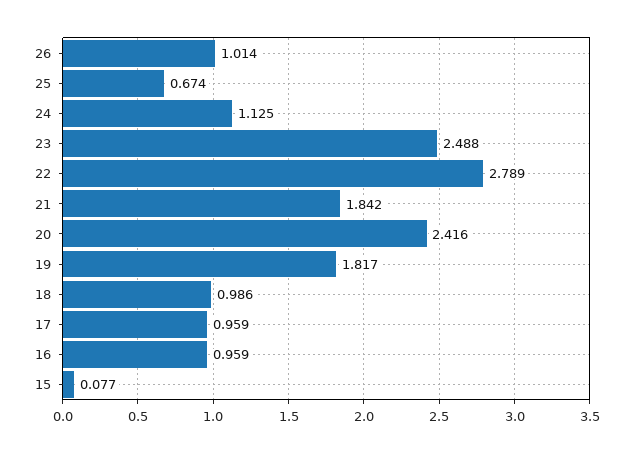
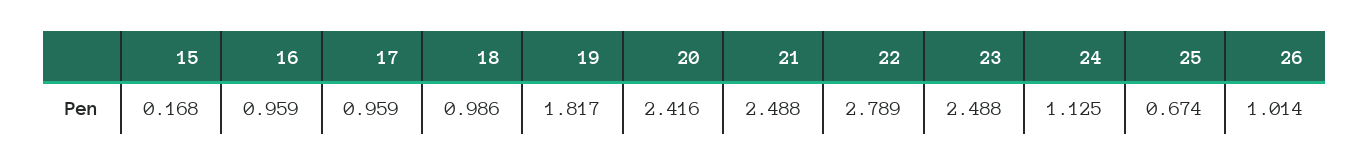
21: 1.842 -> 2.488
15: 0.077 -> 0.168

